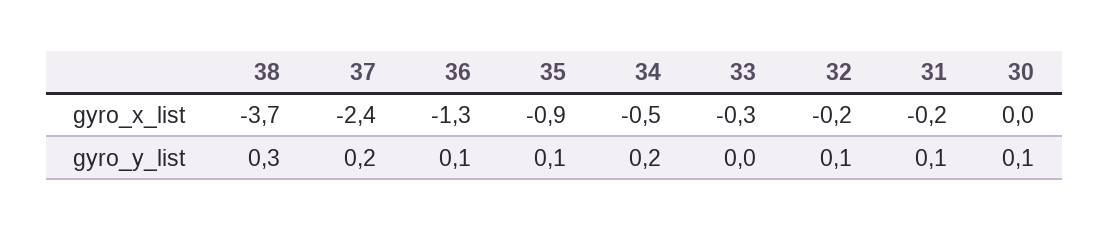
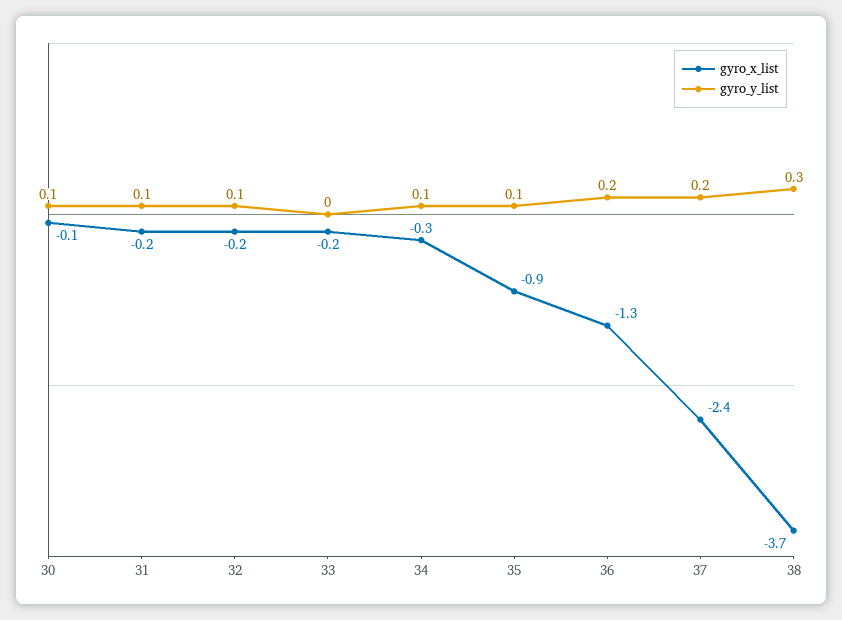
gyro_x_list, 34: -0.5 -> -0.3
gyro_x_list, 33: -0.3 -> -0.2
gyro_x_list, 30: 0 -> -0.1
gyro_y_list, 36: 0.1 -> 0.2
gyro_y_list, 34: 0.2 -> 0.1

